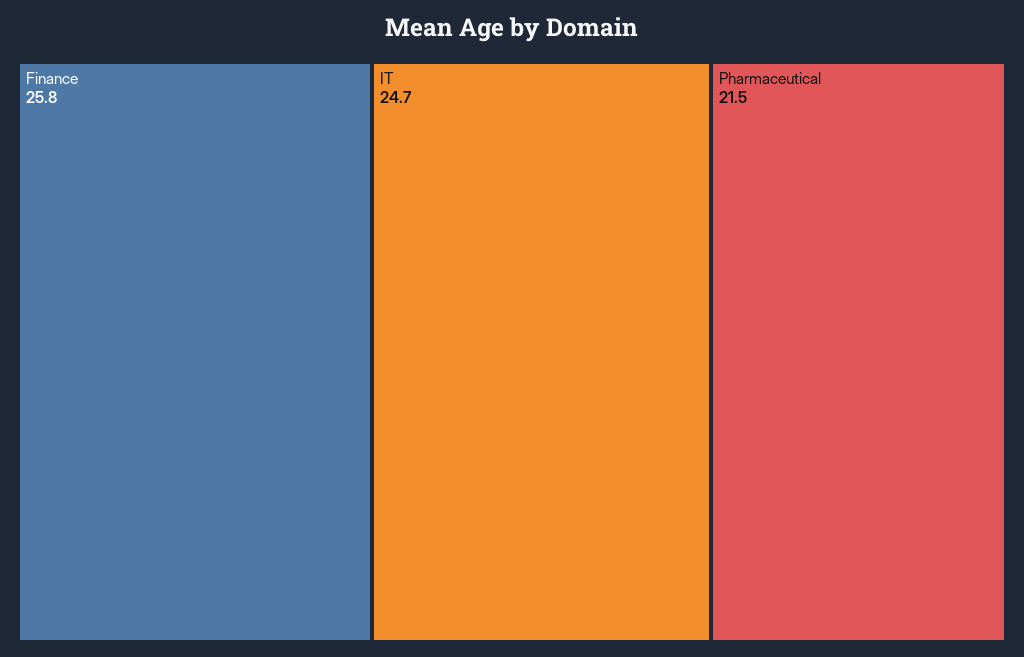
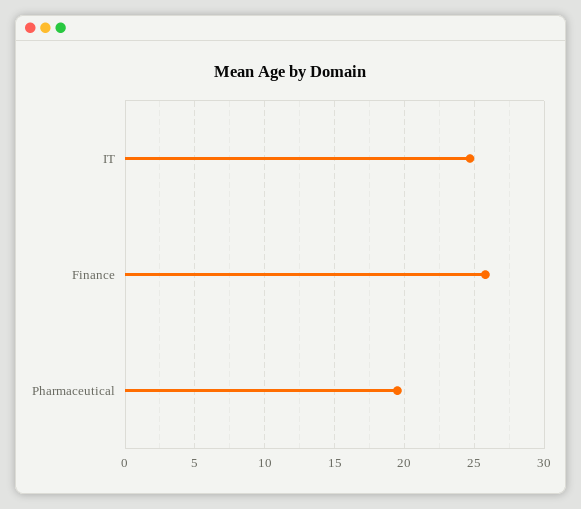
Pharmaceutical: 21.5 -> 19.5

